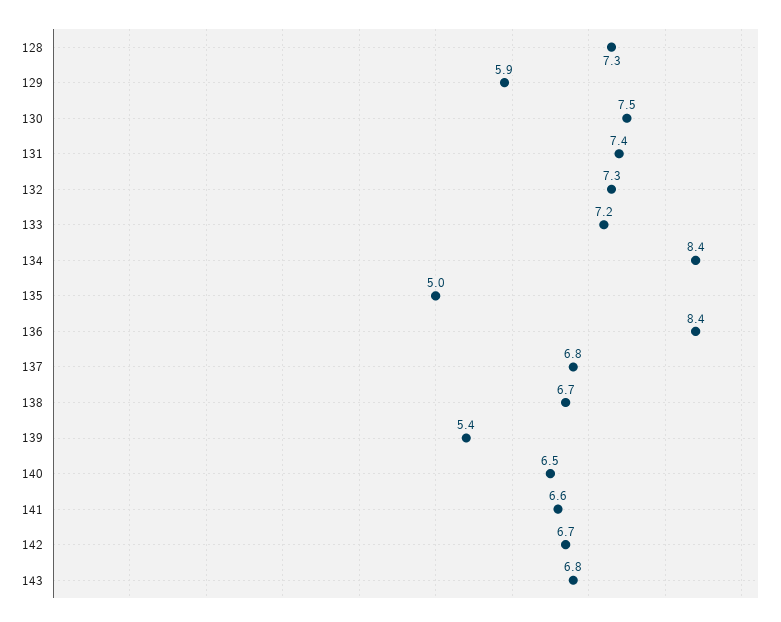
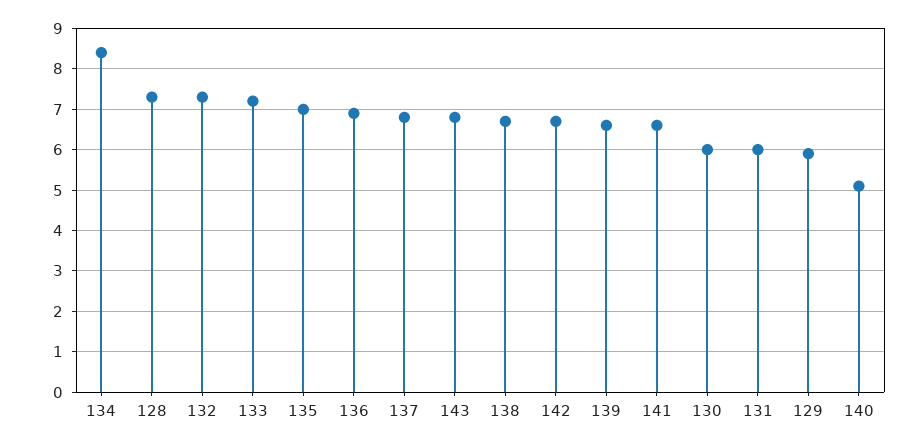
130: 7.5 -> 6
131: 7.4 -> 6
135: 5 -> 7
136: 8.4 -> 7
139: 5.4 -> 6.5
140: 6.5 -> 5

